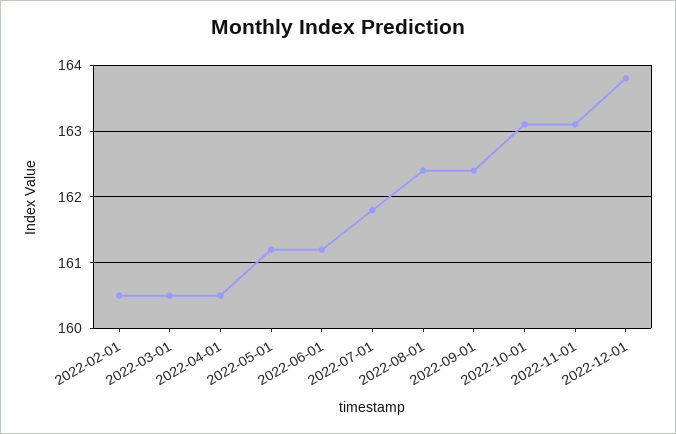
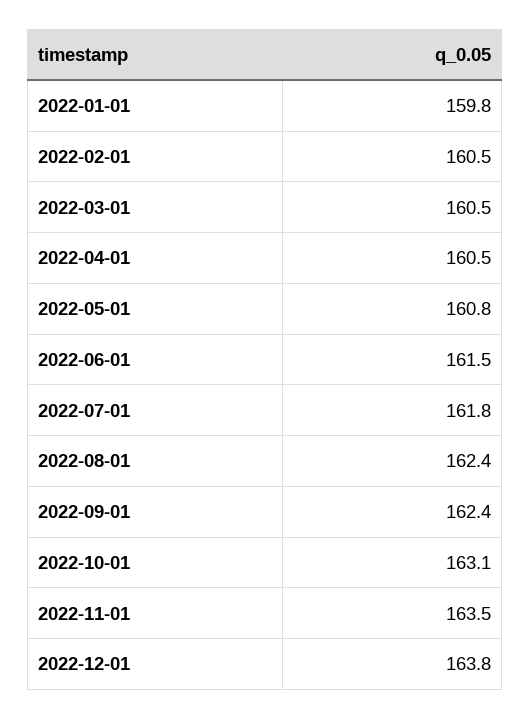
2022-05-01: 161.2 -> 160.8
2022-06-01: 161.2 -> 161.5
2022-11-01: 163.1 -> 163.5
2022-01-01: none -> 159.8

